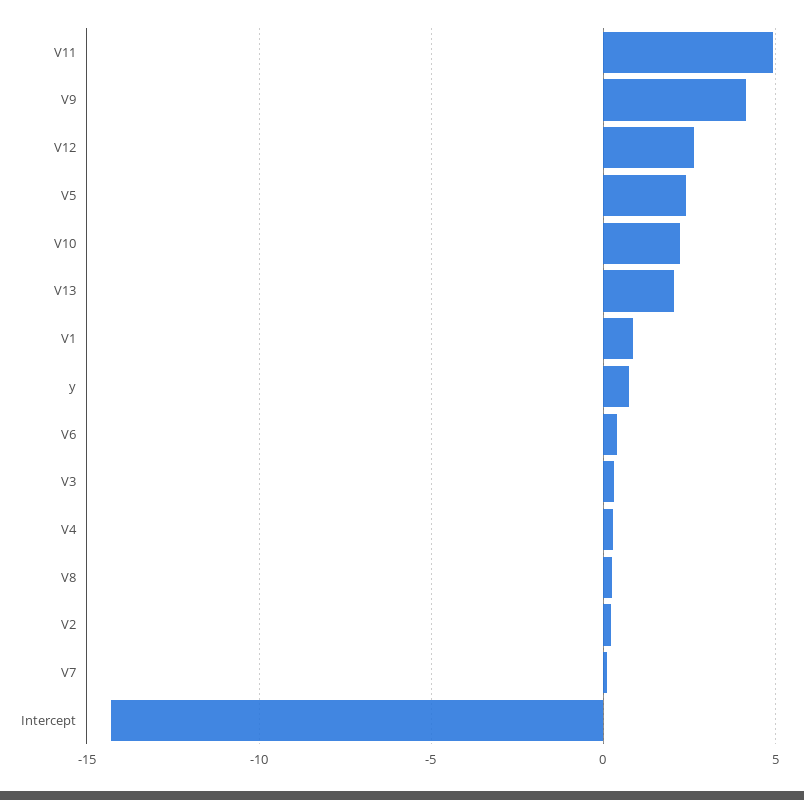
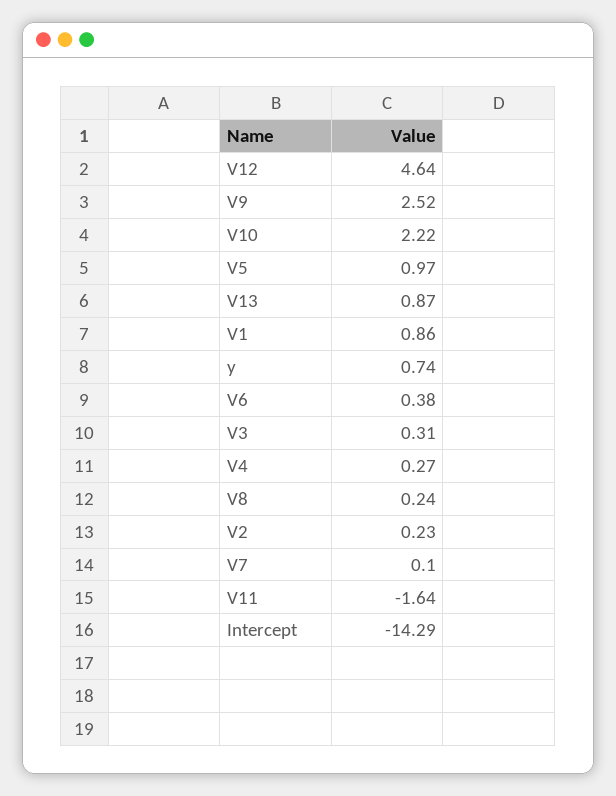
V11: 5 -> -1.64
V9: 4 -> 2.52
V12: 2.5 -> 4.64
V5: 2.5 -> 0.97
V13: 2 -> 0.87

